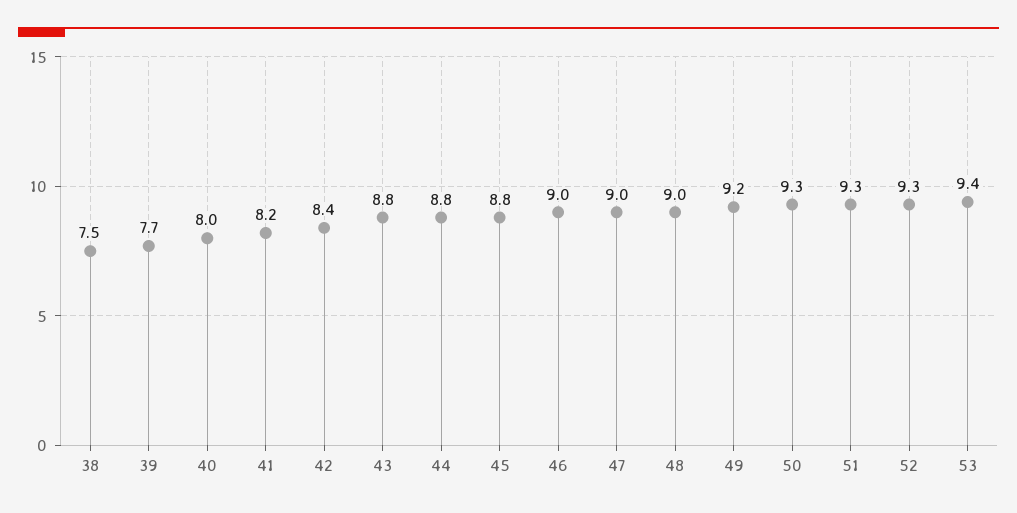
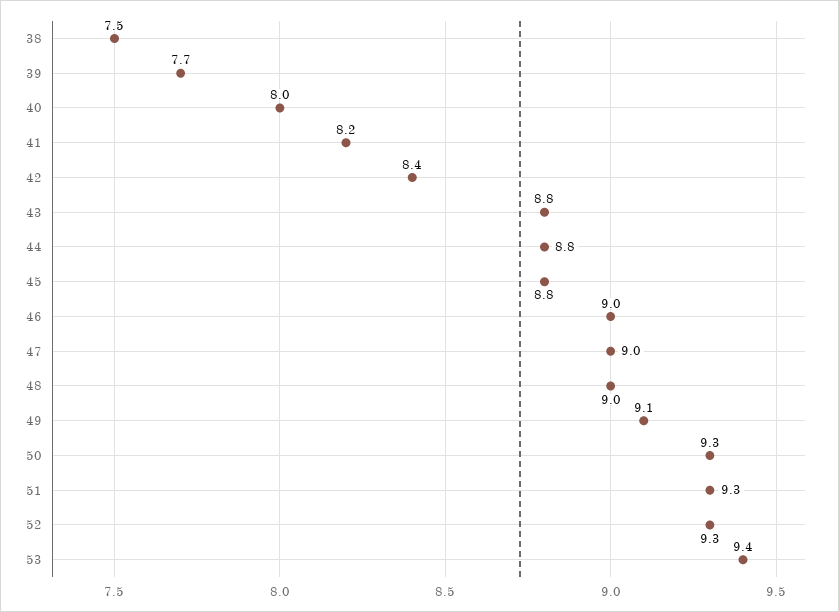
49: 9.2 -> 9.1

